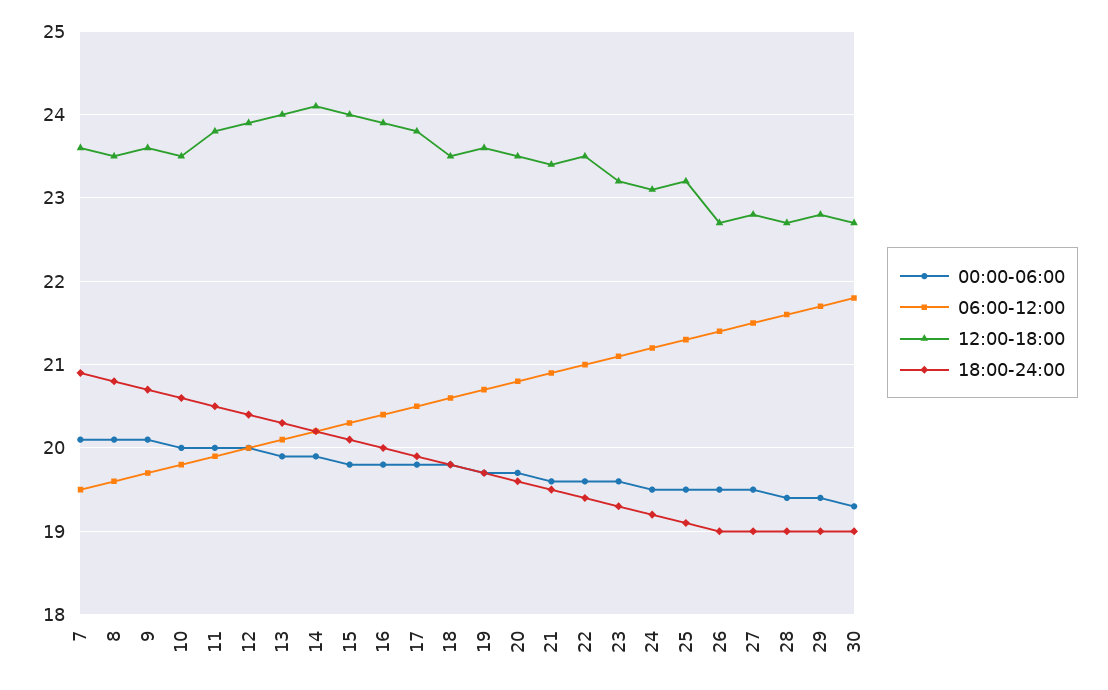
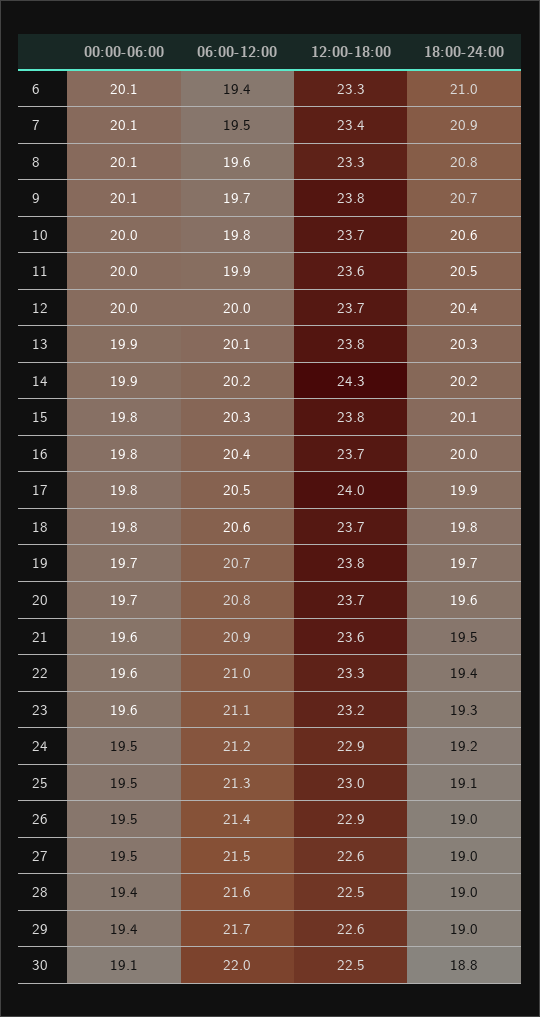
12:00-18:00, 7: 23.6 -> 23.4
12:00-18:00, 8: 23.5 -> 23.3
12:00-18:00, 9: 23.6 -> 23.8
12:00-18:00, 10: 23.5 -> 23.7
12:00-18:00, 11: 23.8 -> 23.6
12:00-18:00, 12: 23.9 -> 23.7
12:00-18:00, 13: 24 -> 23.8
12:00-18:00, 14: 24.1 -> 24.3
12:00-18:00, 15: 24 -> 23.8
12:00-18:00, 16: 23.9 -> 23.7
12:00-18:00, 17: 23.8 -> 24
12:00-18:00, 18: 23.5 -> 23.7
12:00-18:00, 19: 23.6 -> 23.8
12:00-18:00, 20: 23.5 -> 23.7
12:00-18:00, 21: 23.4 -> 23.6
12:00-18:00, 22: 23.5 -> 23.3
12:00-18:00, 24: 23.1 -> 22.9
12:00-18:00, 25: 23.2 -> 23
12:00-18:00, 26: 22.7 -> 22.9
12:00-18:00, 27: 22.8 -> 22.6
12:00-18:00, 28: 22.7 -> 22.5
12:00-18:00, 29: 22.8 -> 22.6
00:00-06:00, 30: 19.3 -> 19.1
06:00-12:00, 30: 21.8 -> 22
12:00-18:00, 30: 22.7 -> 22.5
18:00-24:00, 30: 19 -> 18.8
00:00-06:00, 6: none -> 20.1
06:00-12:00, 6: none -> 19.4
12:00-18:00, 6: none -> 23.3
18:00-24:00, 6: none -> 21

